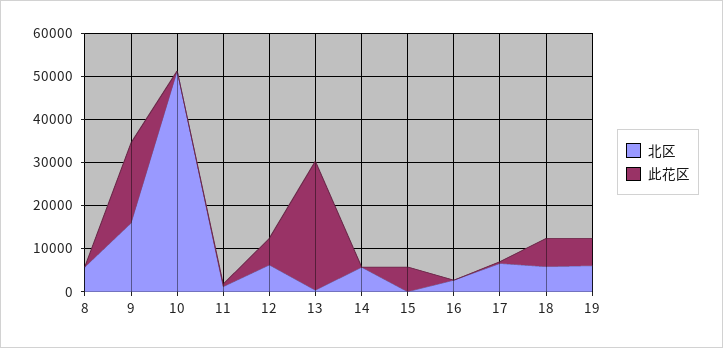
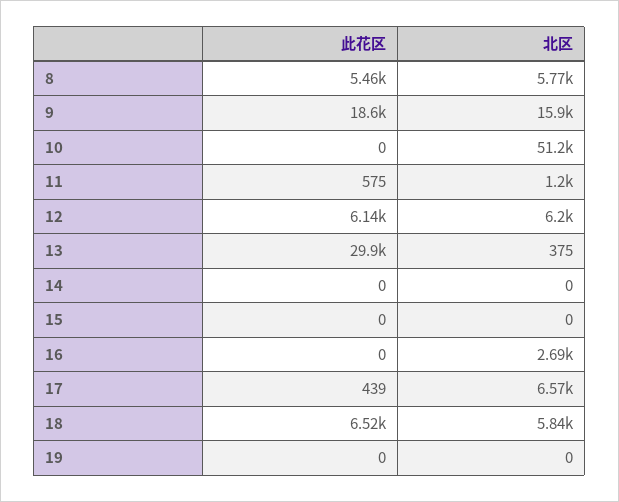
此花区, 8: 0 -> 5460
北区, 14: 6000 -> 0
此花区, 15: 6000 -> 0
北区, 19: 6000 -> 0
此花区, 19: 6000 -> 0

